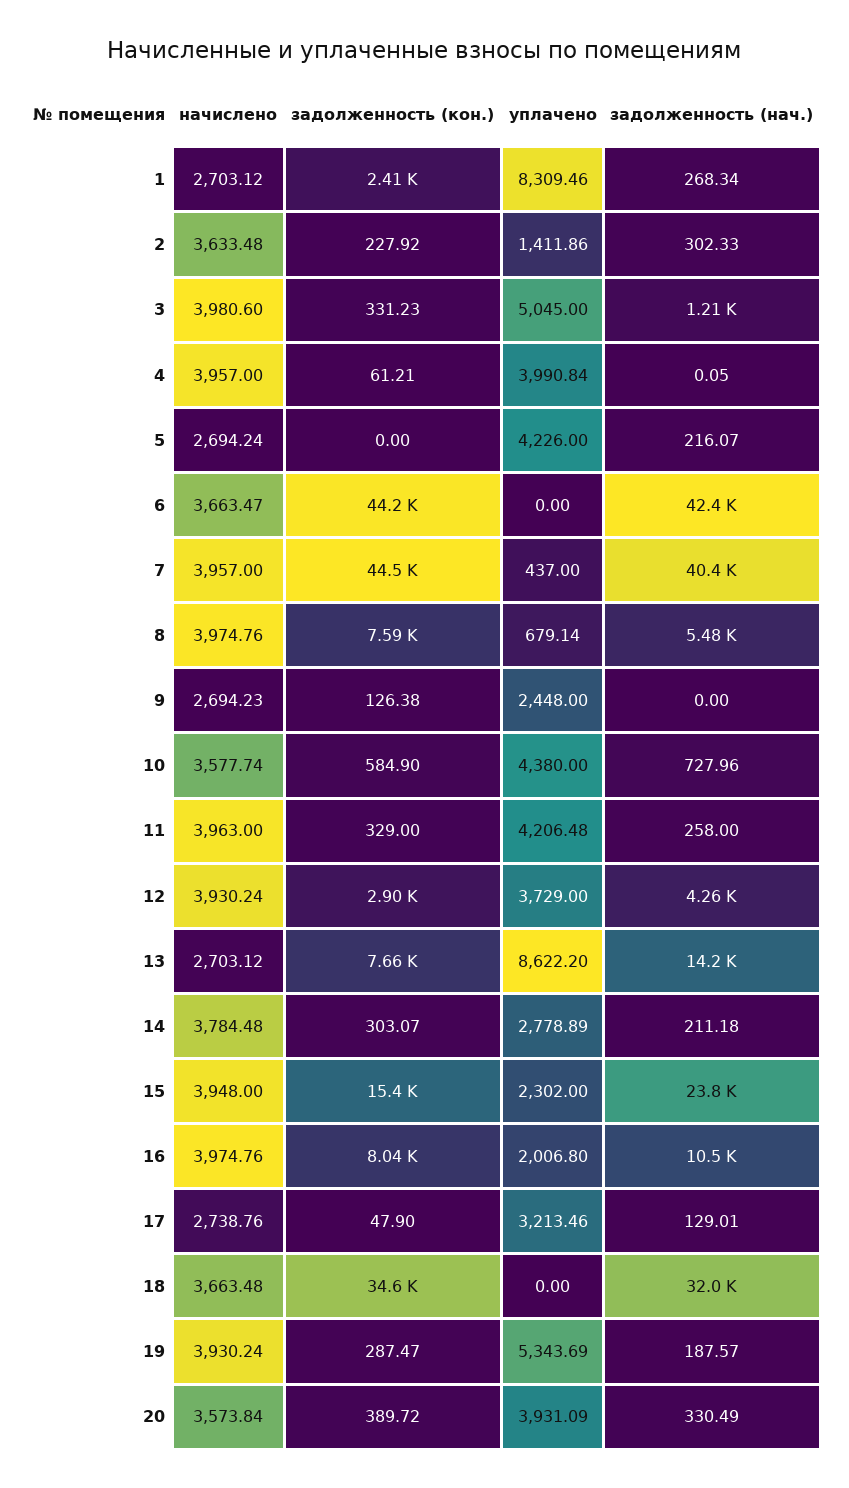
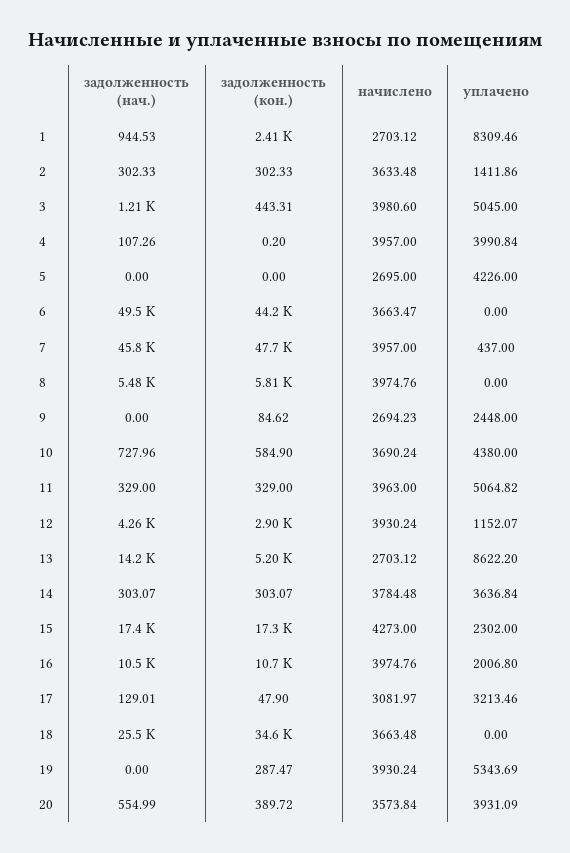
задолженность (нач.), 1: 268.34 -> 944.53
задолженность (кон.), 2: 227.92 -> 302.33
задолженность (кон.), 3: 331.23 -> 443.31
задолженность (кон.), 4: 61.21 -> 0.2
задолженность (нач.), 4: 0.05 -> 107.26
начислено, 5: 2694.24 -> 2695
задолженность (нач.), 5: 216.07 -> 0
задолженность (нач.), 6: 42400 -> 49500
задолженность (кон.), 7: 44500 -> 47700
задолженность (нач.), 7: 40400 -> 45800
задолженность (кон.), 8: 7590 -> 5810
уплачено, 8: 679.14 -> 0
задолженность (кон.), 9: 126.38 -> 84.62
начислено, 10: 3577.74 -> 3690.24
уплачено, 11: 4206.48 -> 5064.82
задолженность (нач.), 11: 258 -> 329
уплачено, 12: 3729 -> 1152.07
задолженность (кон.), 13: 7660 -> 5200
уплачено, 14: 2778.89 -> 3636.84
задолженность (нач.), 14: 211.18 -> 303.07
начислено, 15: 3948 -> 4273
задолженность (кон.), 15: 15400 -> 17300
задолженность (нач.), 15: 23800 -> 17400
задолженность (кон.), 16: 8040 -> 10700
начислено, 17: 2738.76 -> 3081.97
задолженность (нач.), 18: 32000 -> 25500
задолженность (нач.), 19: 187.57 -> 0
задолженность (нач.), 20: 330.49 -> 554.99

